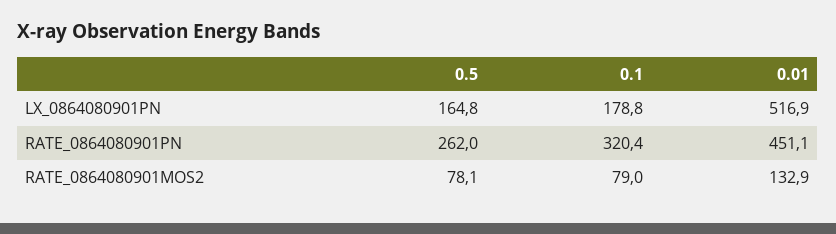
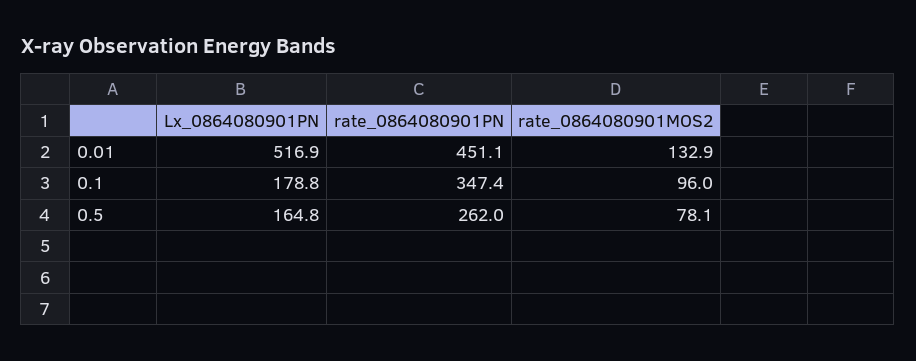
0.1, RATE_0864080901PN: 320.4 -> 347.4
0.1, RATE_0864080901MOS2: 79 -> 96

